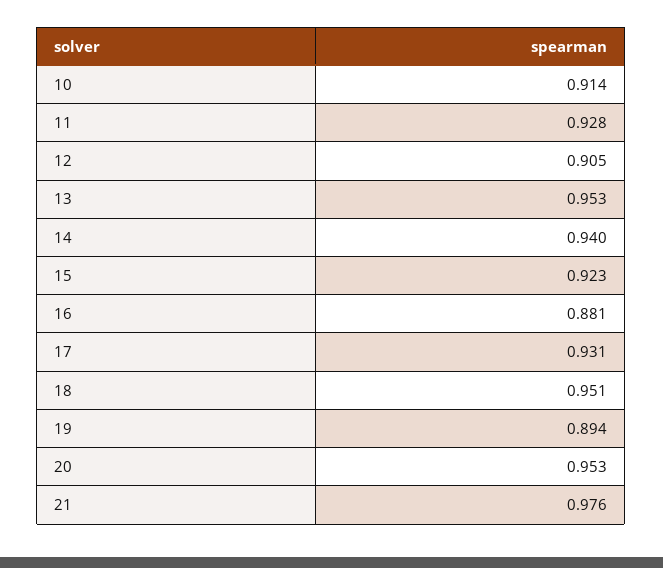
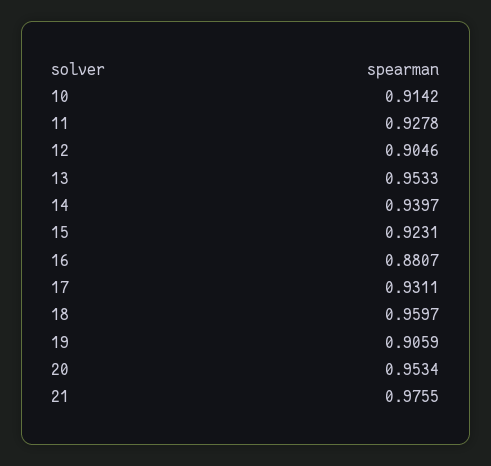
18: 0.951 -> 0.9597
19: 0.894 -> 0.9059

